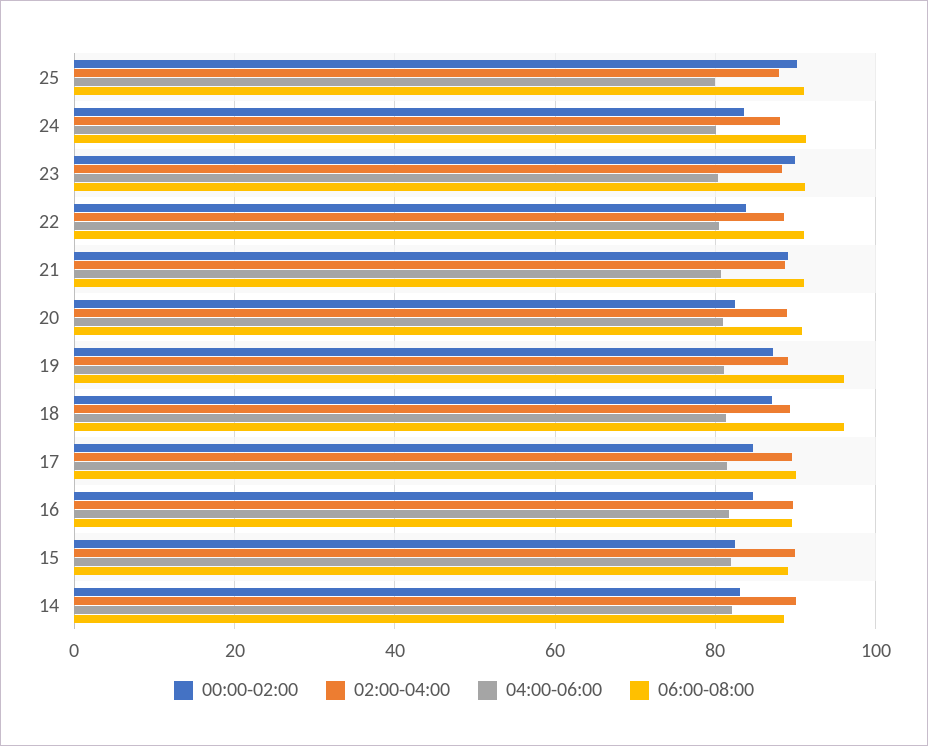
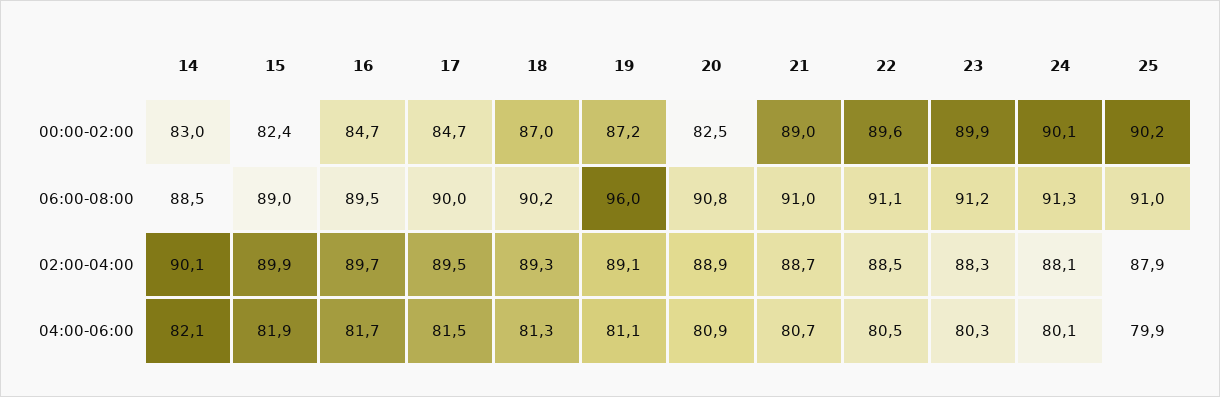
00:00-02:00, 24: 84 -> 90.1
00:00-02:00, 22: 84 -> 89.6
06:00-08:00, 18: 96 -> 90.2

